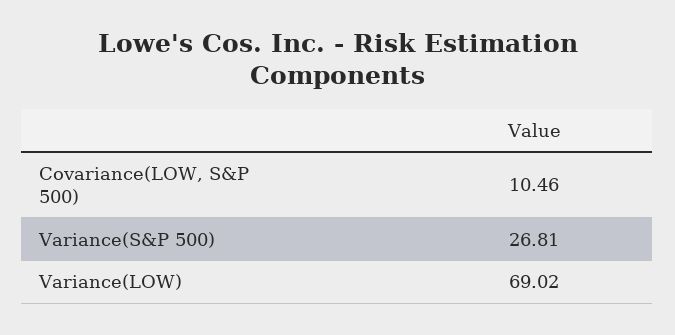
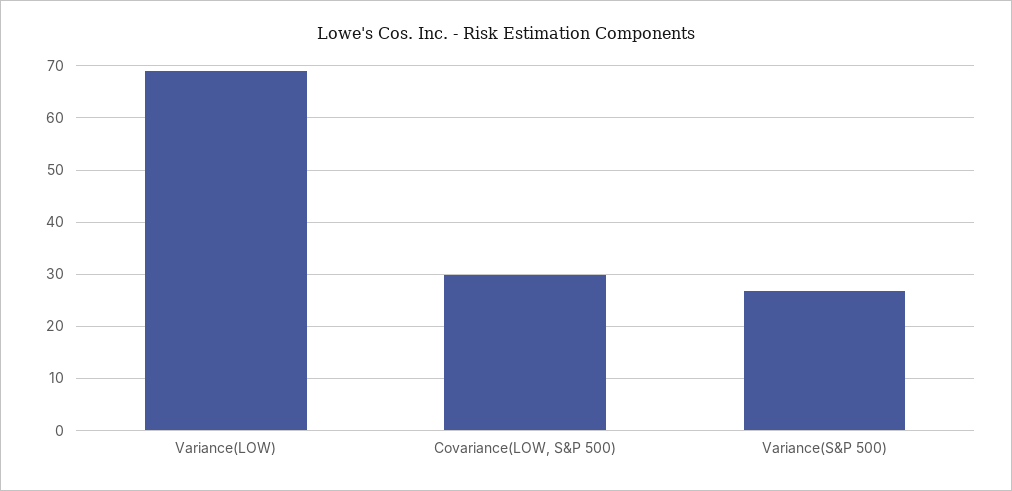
Covariance(LOW, S&P 500): 10.46 -> 30

